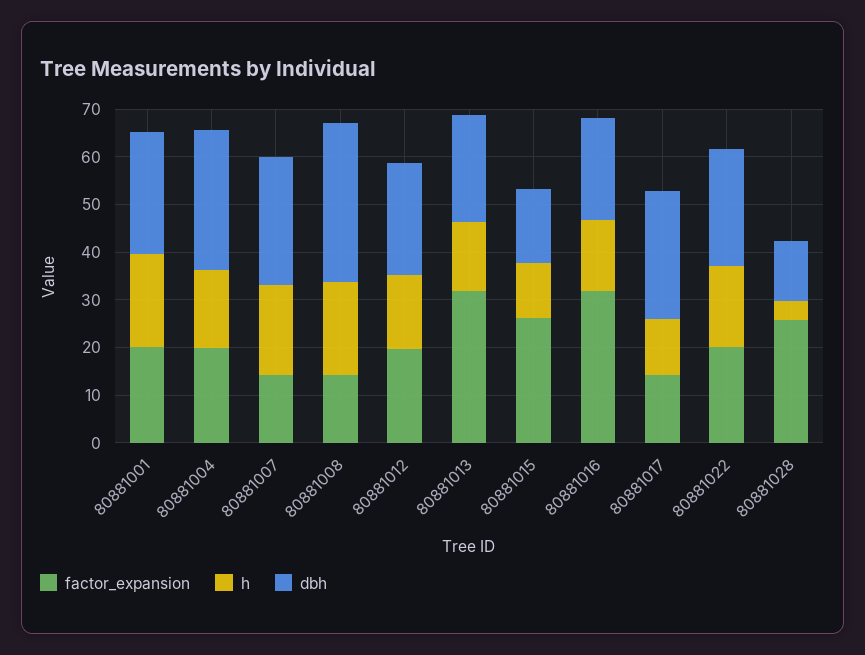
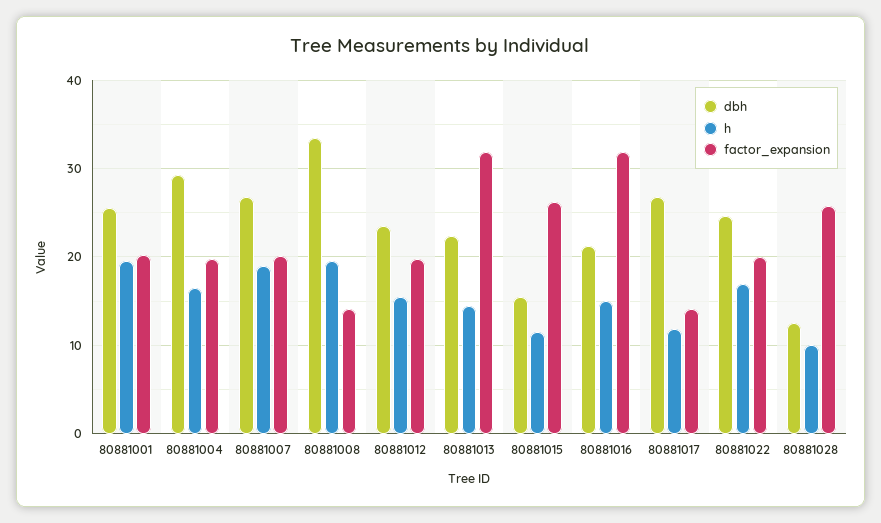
factor_expansion, 80881007: 14 -> 20
h, 80881028: 4 -> 10

